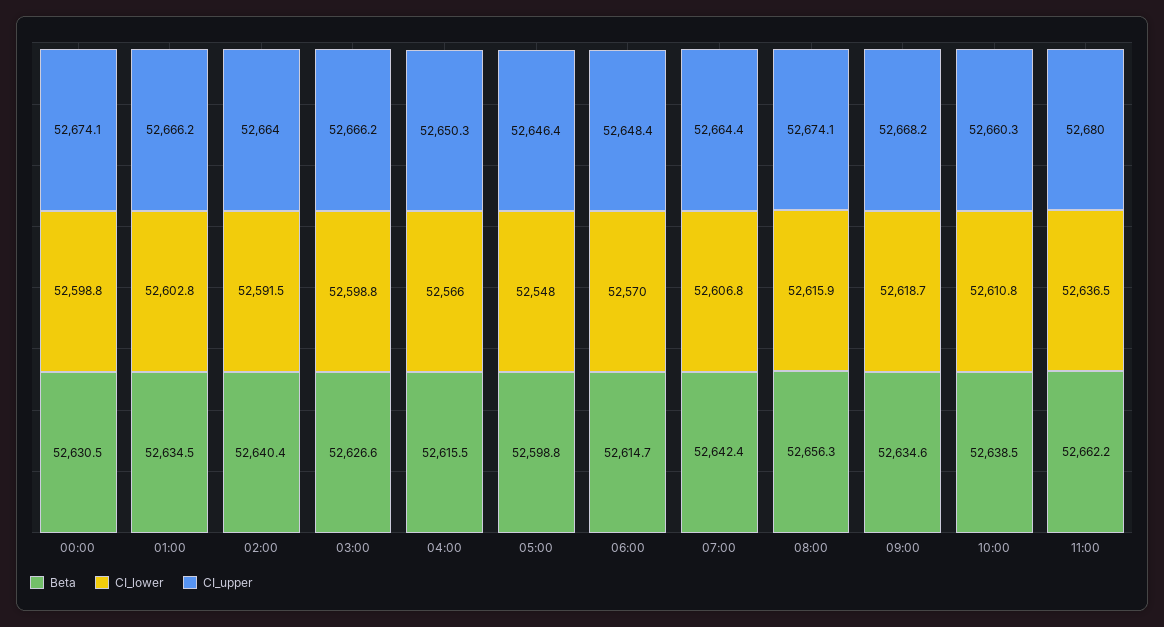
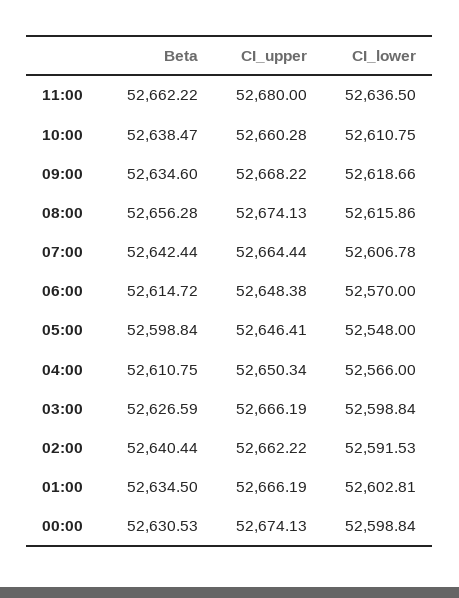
CI_upper, 02:00: 52664 -> 52662.22
Beta, 04:00: 52615.5 -> 52610.75

